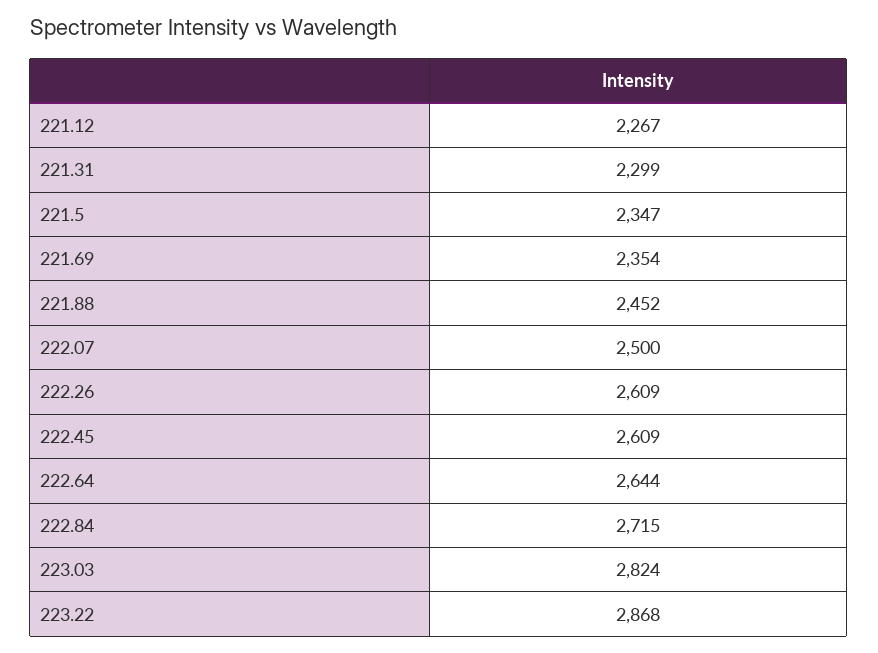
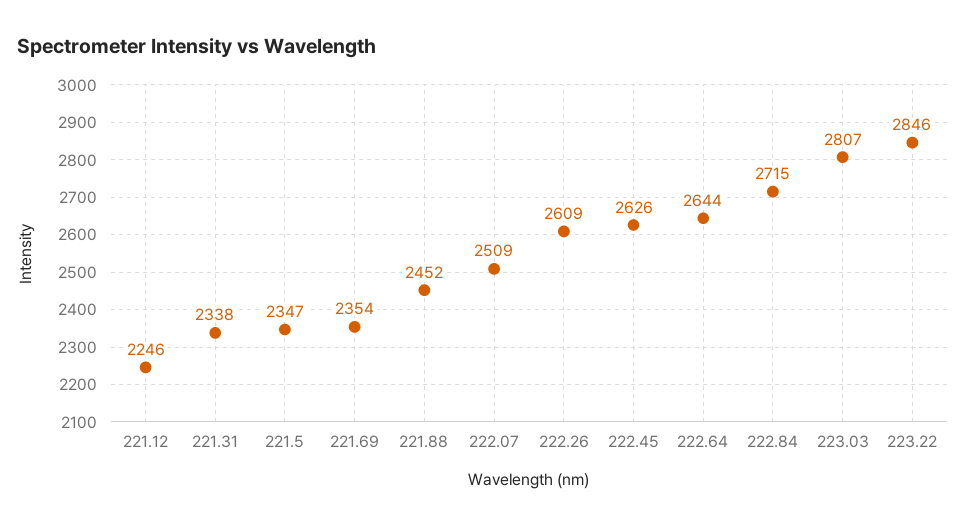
221.12: 2267 -> 2246
221.31: 2299 -> 2338
222.07: 2500 -> 2509
222.45: 2609 -> 2626
223.03: 2824 -> 2807
223.22: 2868 -> 2846

